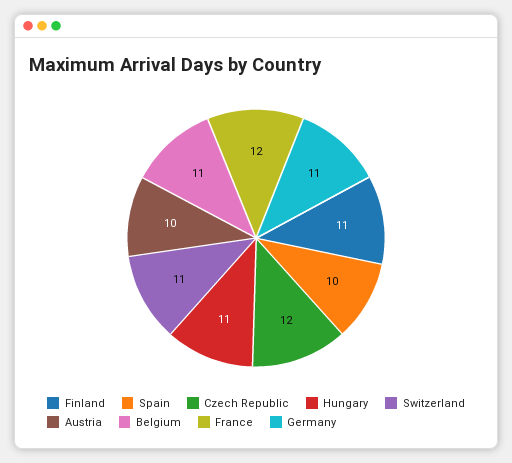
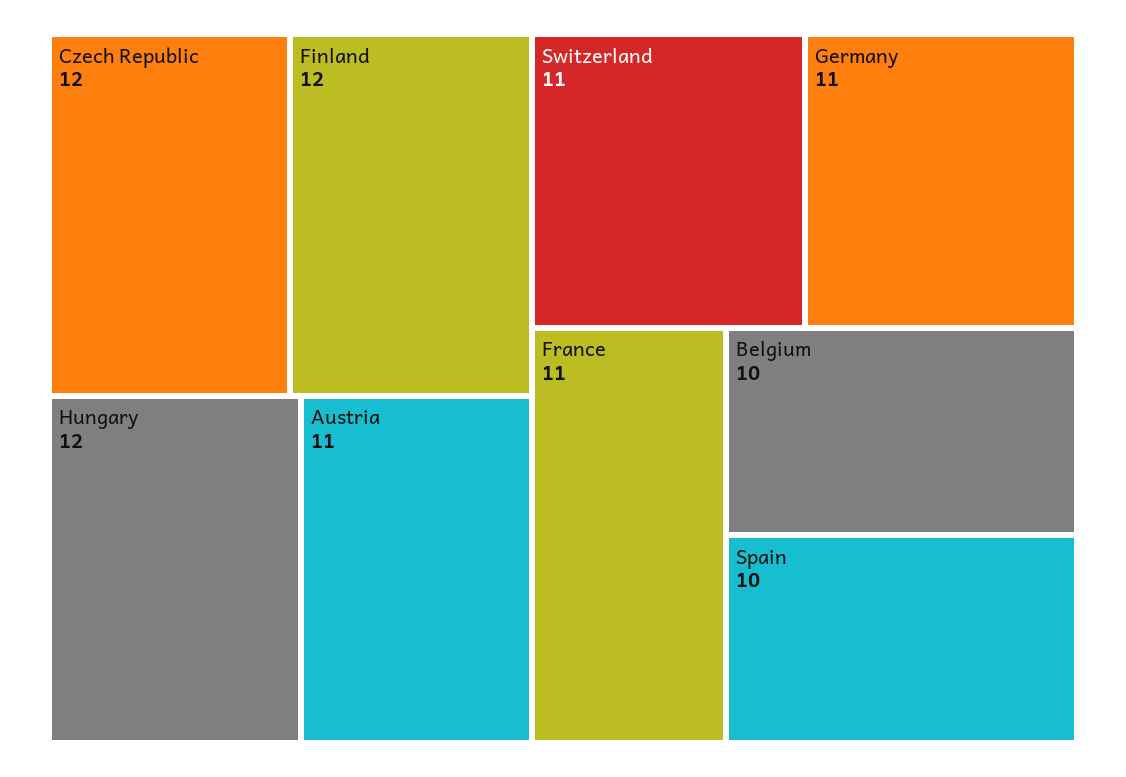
Finland: 11 -> 12
Hungary: 11 -> 12
Austria: 10 -> 11
Belgium: 11 -> 10
France: 12 -> 11

